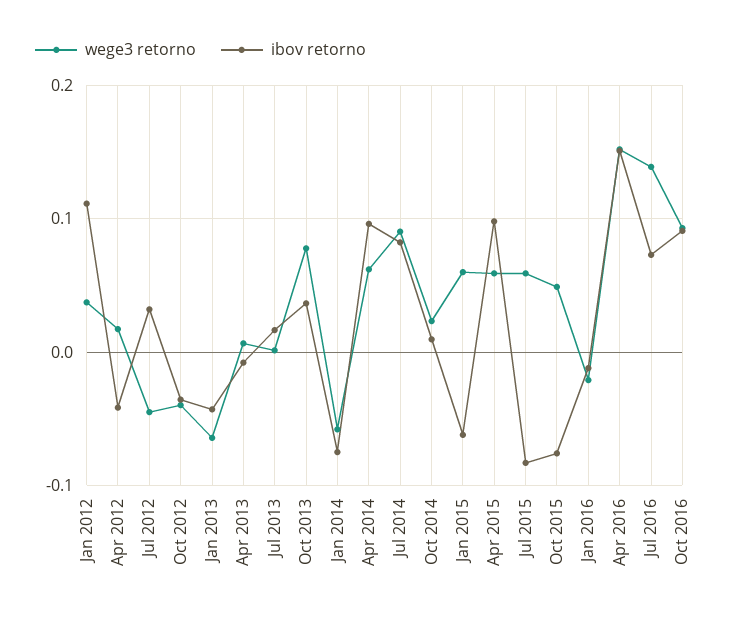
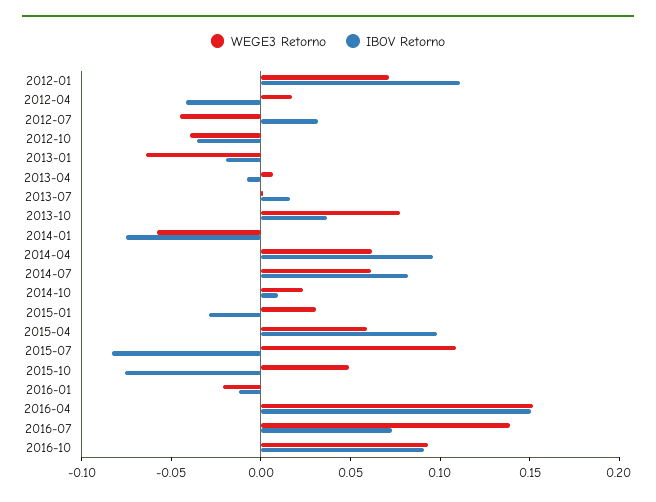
wege3 retorno, Jan 2012: 0.04 -> 0.07
ibov retorno, Jan 2013: -0.04 -> -0.02
wege3 retorno, Jul 2014: 0.09 -> 0.06
wege3 retorno, Jan 2015: 0.06 -> 0.03
ibov retorno, Jan 2015: -0.06 -> -0.03
wege3 retorno, Jul 2015: 0.06 -> 0.11

